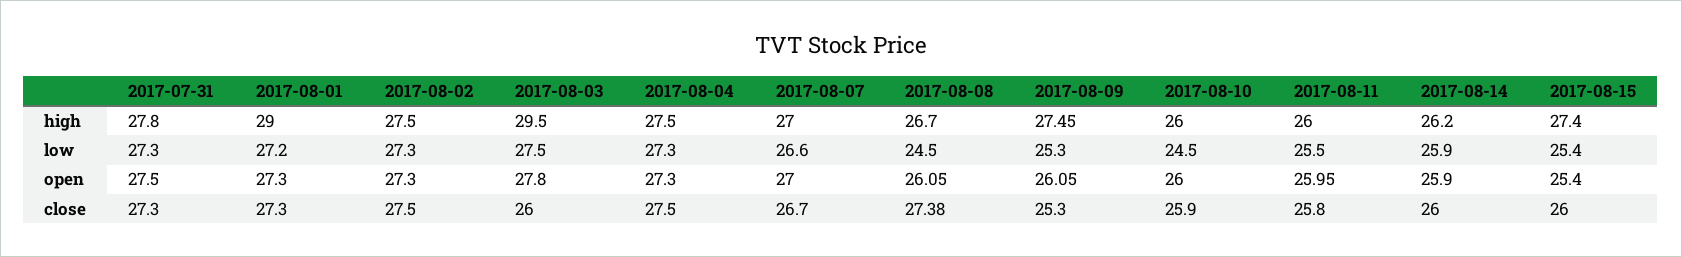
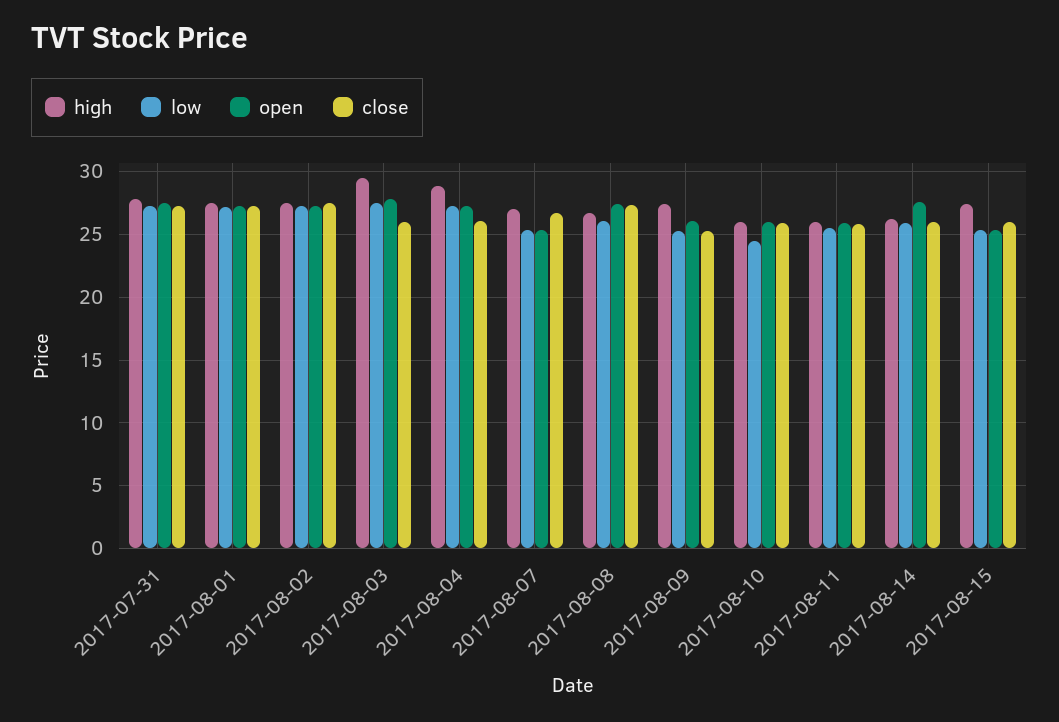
high, 2017-08-01: 29 -> 27.5
high, 2017-08-04: 27.5 -> 29
low, 2017-08-07: 26.6 -> 25.5
low, 2017-08-08: 24.5 -> 26
open, 2017-08-07: 27 -> 25.5
open, 2017-08-08: 26.05 -> 27.5
open, 2017-08-14: 25.9 -> 27.5
close, 2017-08-04: 27.5 -> 26

